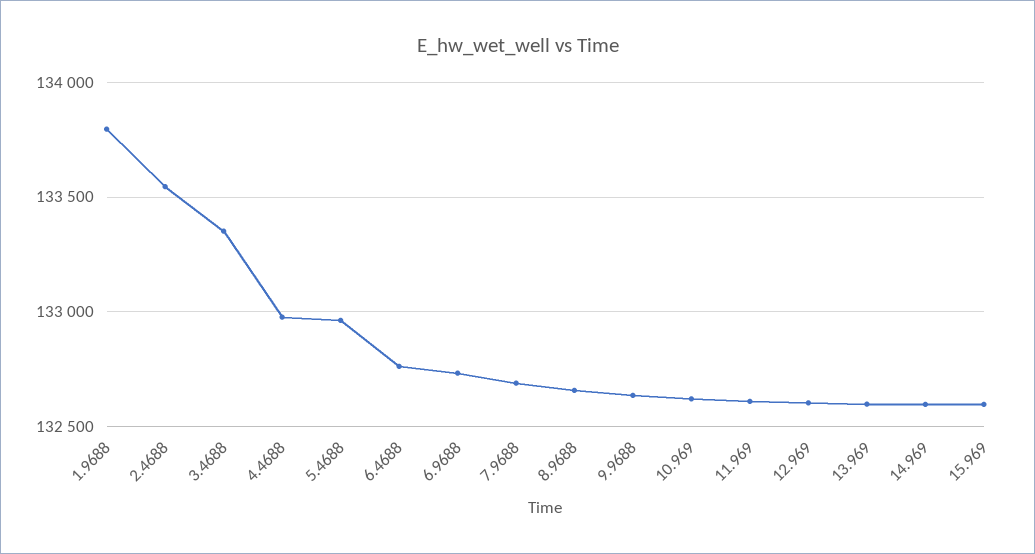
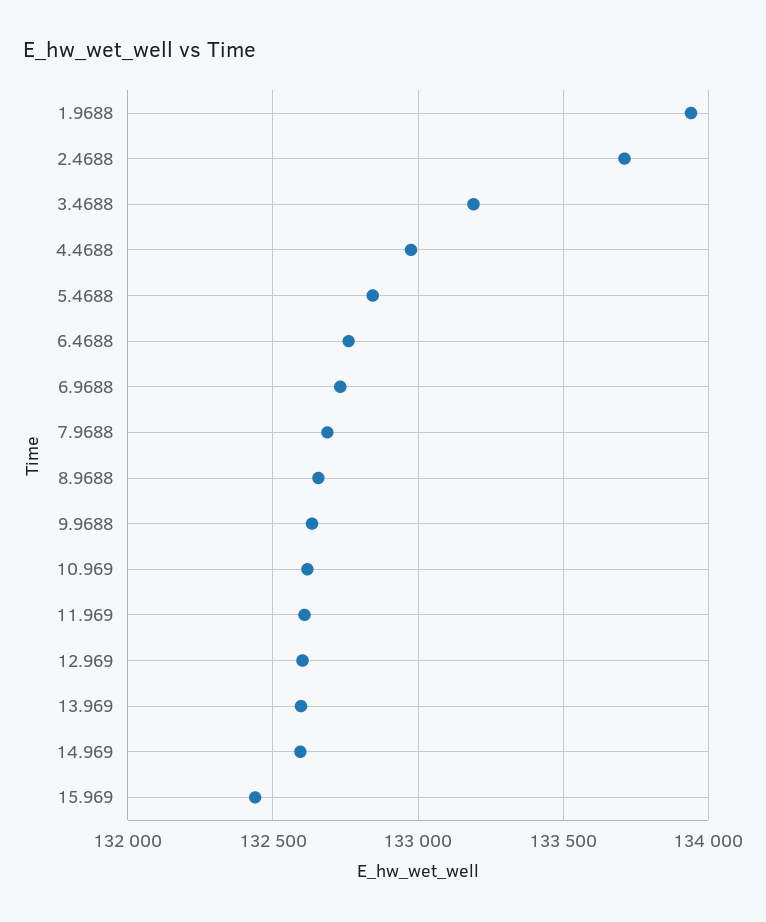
1.9688: 133800 -> 133950
2.4688: 133550 -> 133700
3.4688: 133350 -> 133200
5.4688: 132950 -> 132850
15.969: 132600 -> 132450

